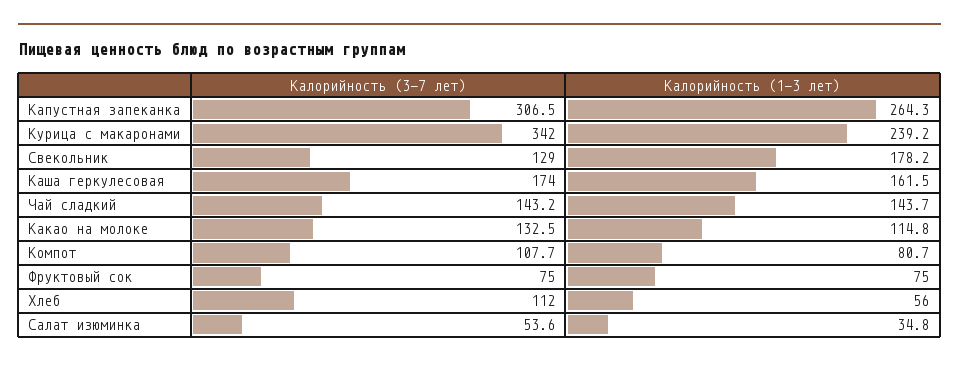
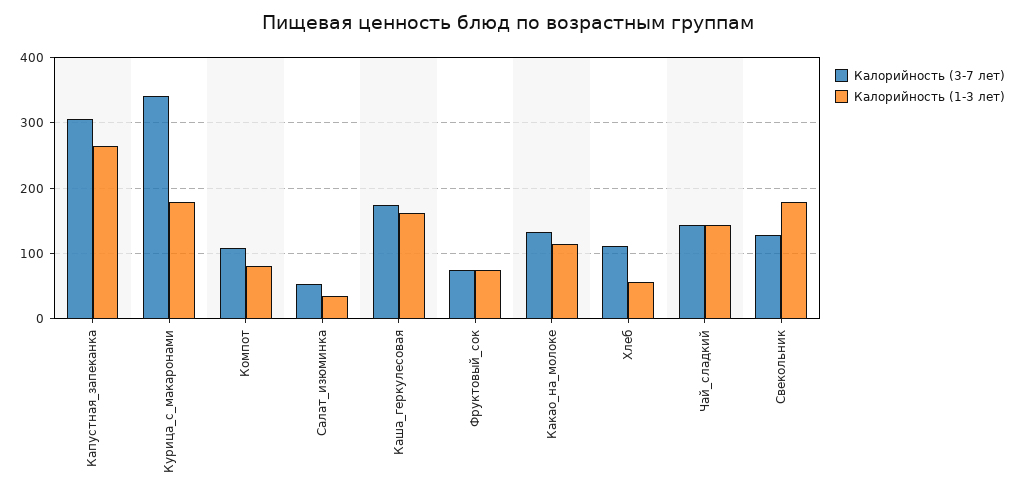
Калорийность (1-3 лет), Курица с макаронами: 239.2 -> 180

